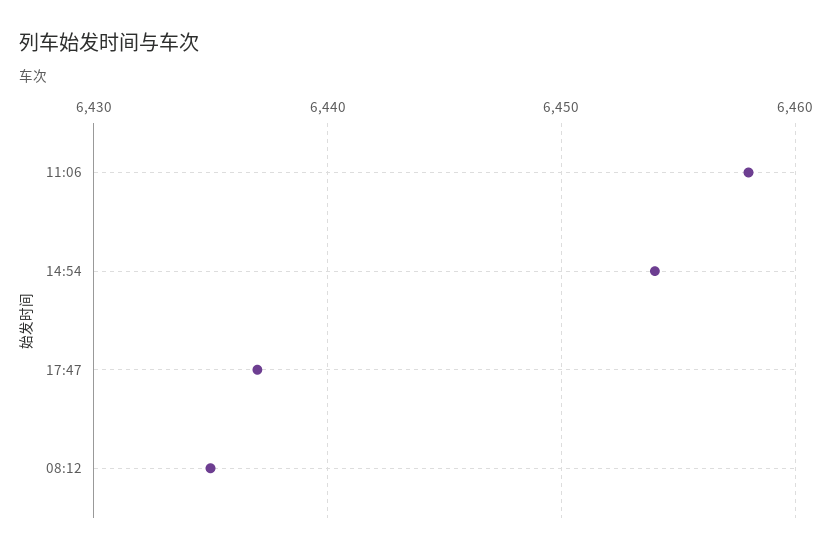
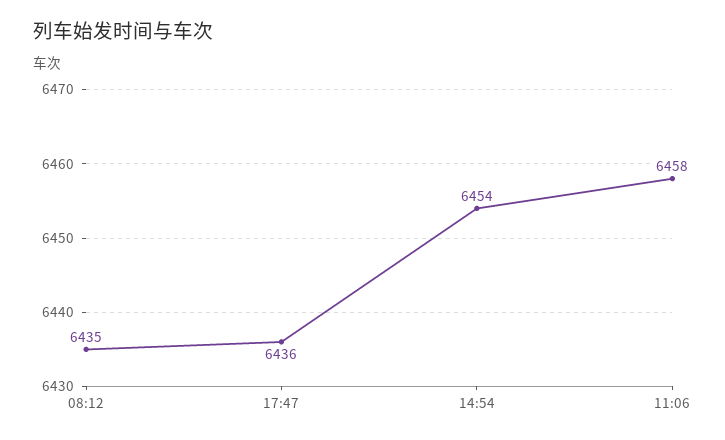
17:47: 6437 -> 6436

